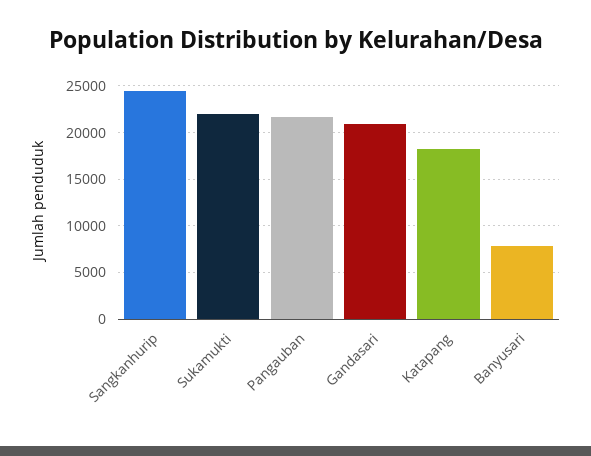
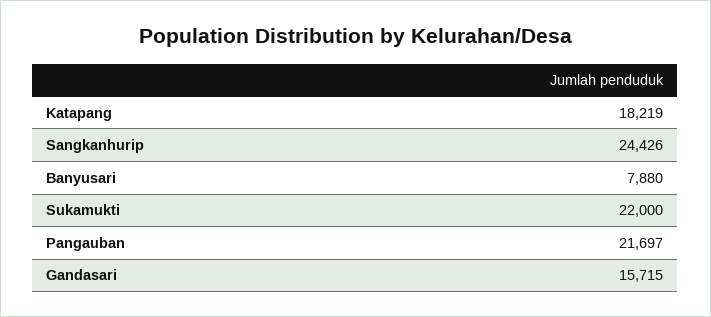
Gandasari: 21000 -> 15715

